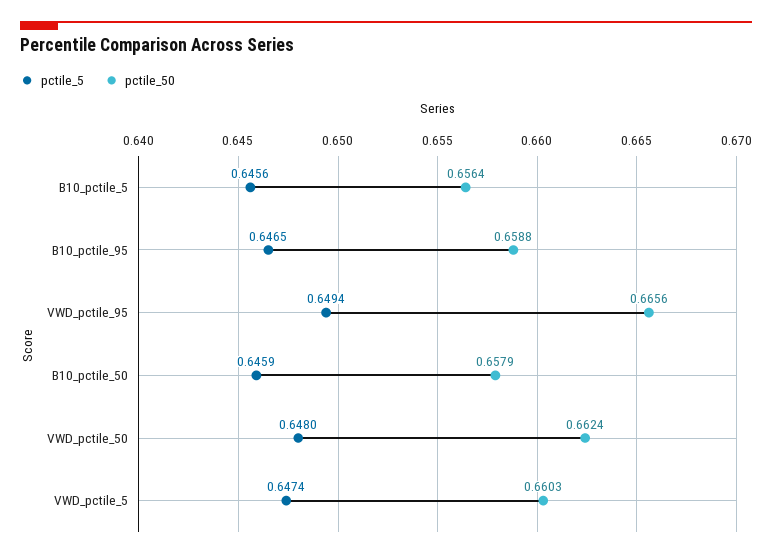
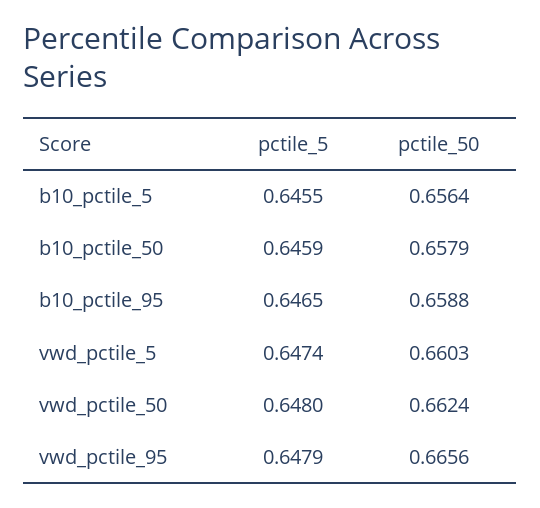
pctile_5, B10_pctile_5: 0.6456 -> 0.6455
pctile_5, VWD_pctile_95: 0.6494 -> 0.6479

